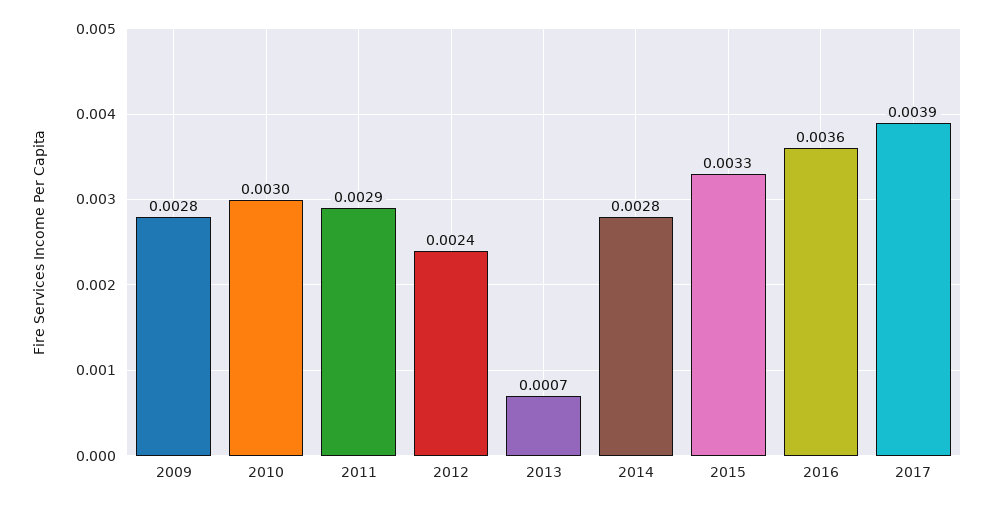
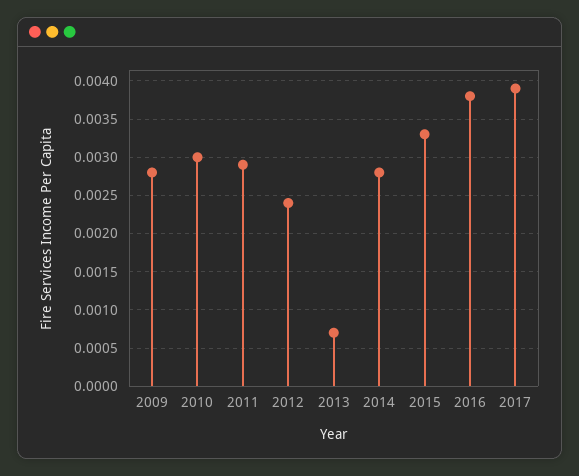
2016: 0.0036 -> 0.0038

